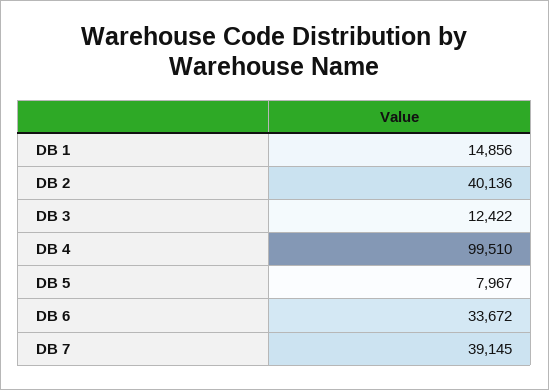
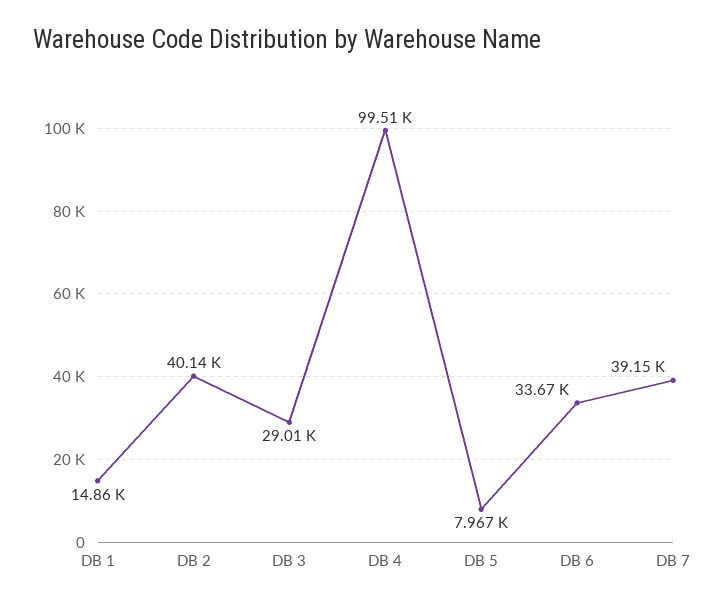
DB 3: 12422 -> 29010

